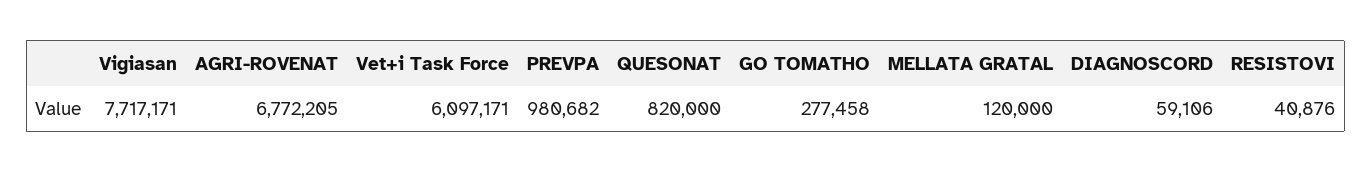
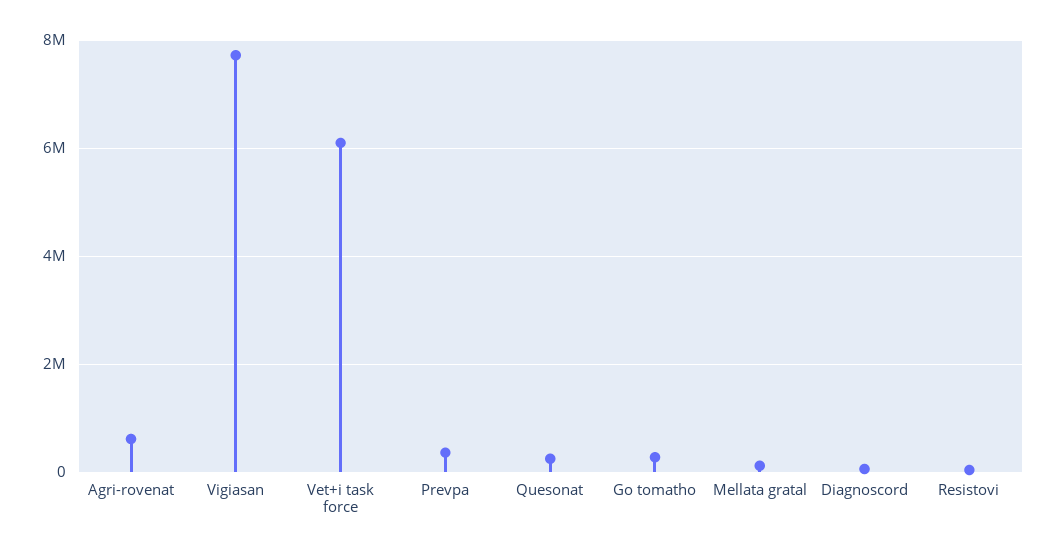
AGRI-ROVENAT: 6772205 -> 600000
PREVPA: 980682 -> 400000
QUESONAT: 820000 -> 200000

